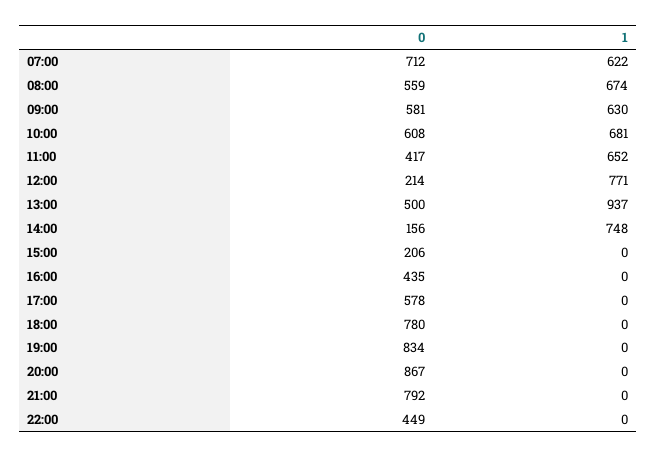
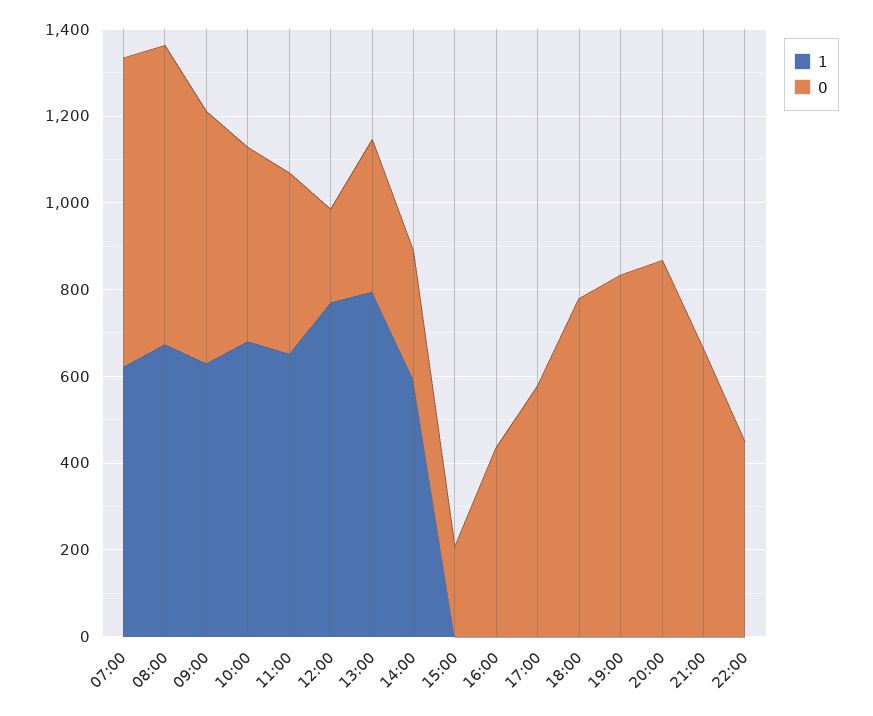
0, 08:00: 559 -> 700
0, 10:00: 608 -> 450
0, 13:00: 500 -> 350
1, 13:00: 937 -> 800
0, 14:00: 156 -> 300
1, 14:00: 748 -> 600
0, 21:00: 792 -> 650

